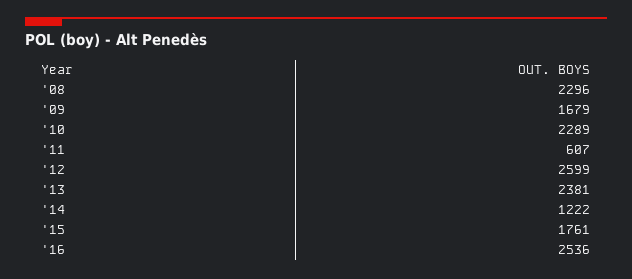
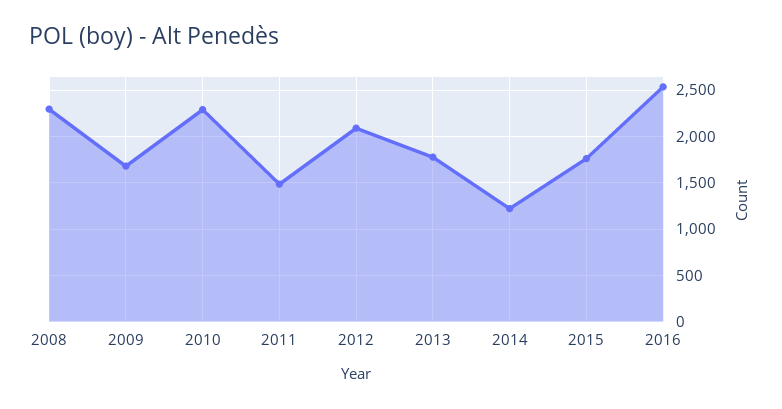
'11: 607 -> 1500
'12: 2599 -> 2100
'13: 2381 -> 1800

